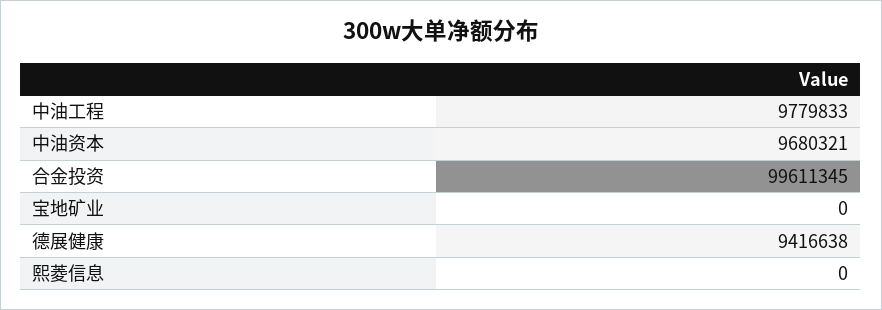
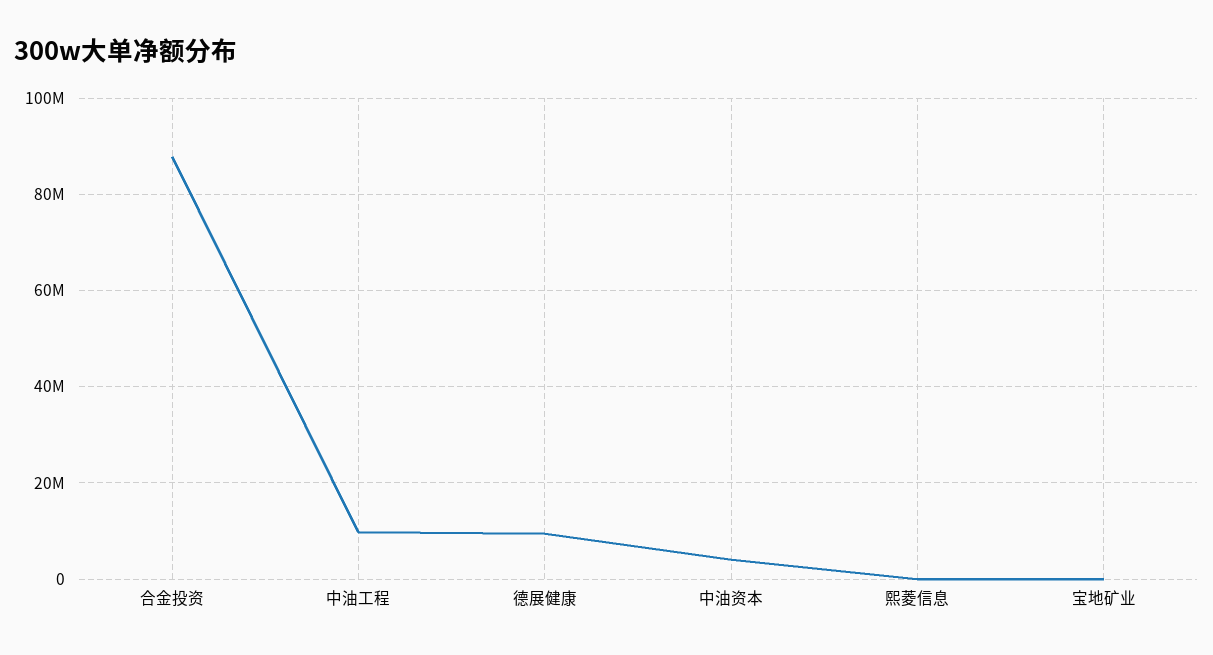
中油资本: 9680321 -> 4000000
合金投资: 99611345 -> 88000000

